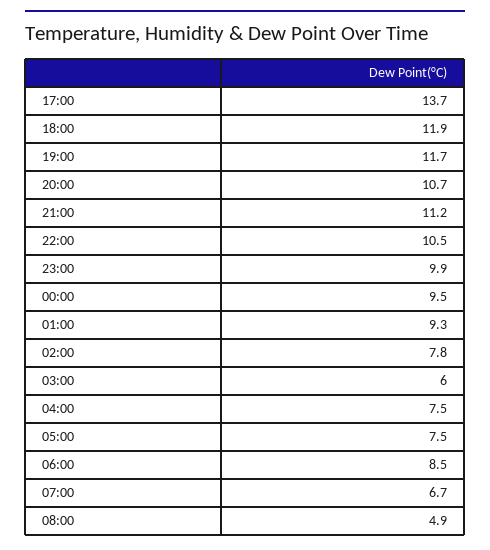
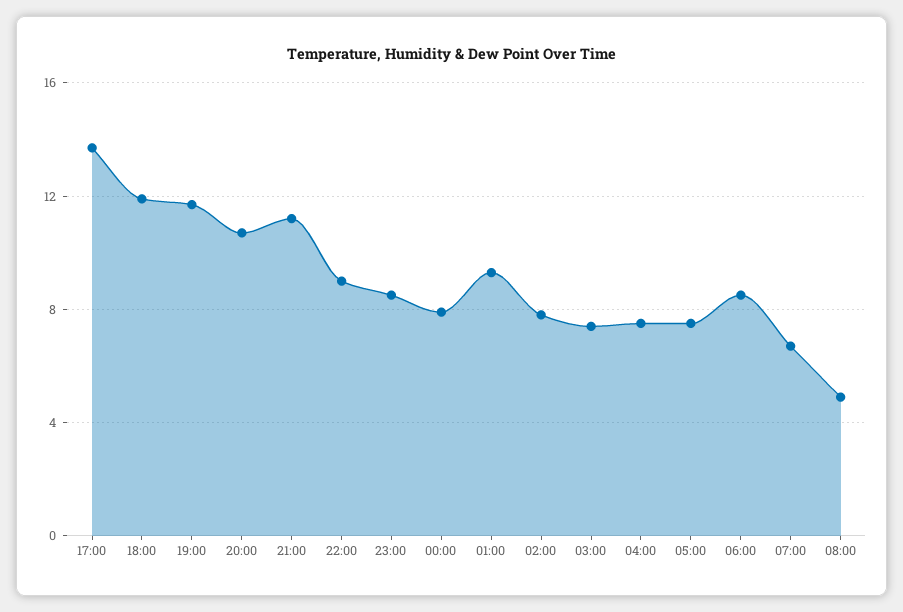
22:00: 10.5 -> 9
23:00: 9.9 -> 8.5
00:00: 9.5 -> 8
03:00: 6 -> 7.5

